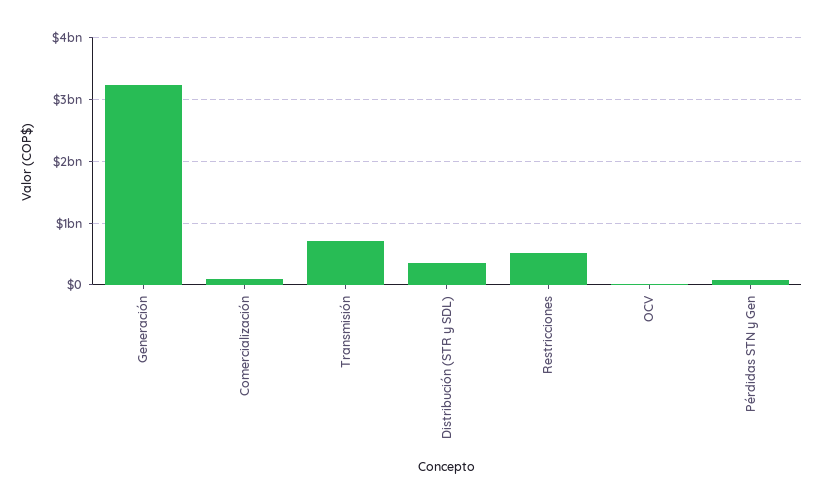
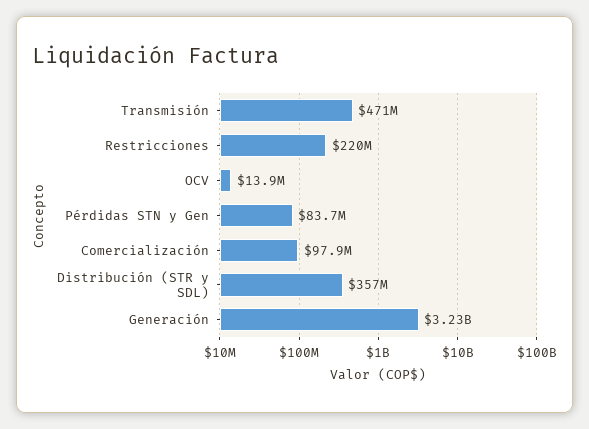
Transmisión: 700000000 -> 471000000
Restricciones: 500000000 -> 220000000

